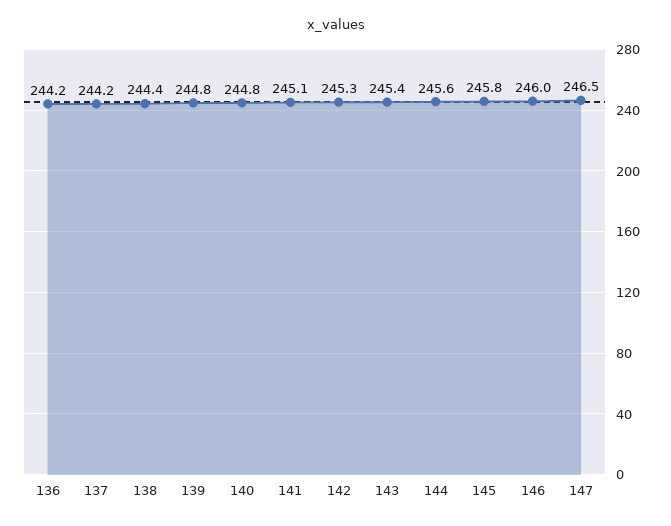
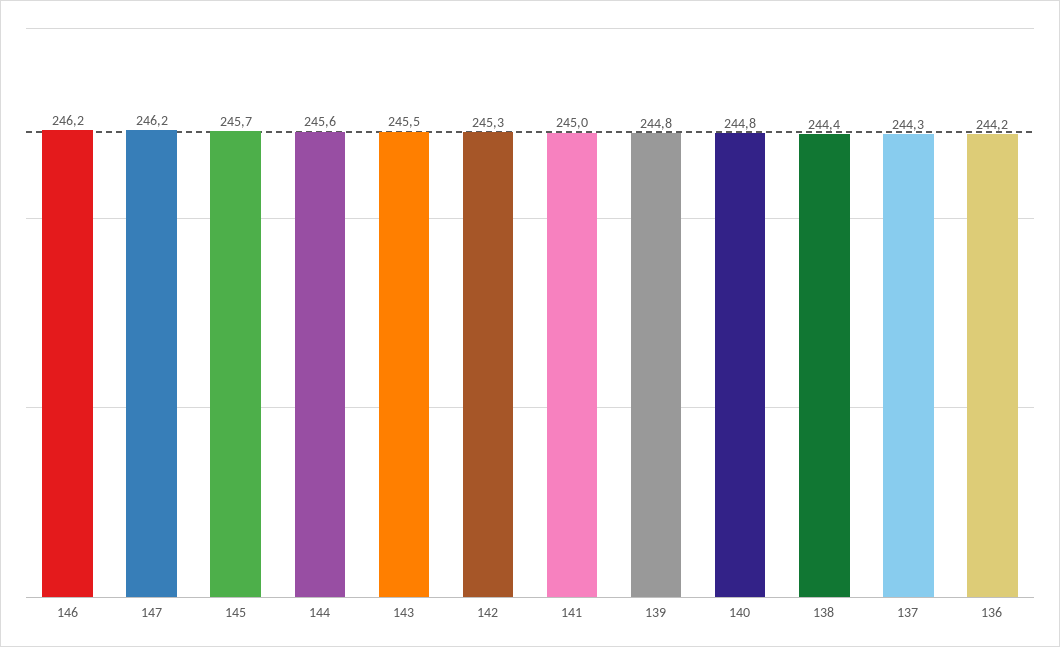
137: 244.2 -> 244.3
141: 245.1 -> 245
143: 245.4 -> 245.5
145: 245.8 -> 245.7
146: 246 -> 246.2
147: 246.5 -> 246.2

